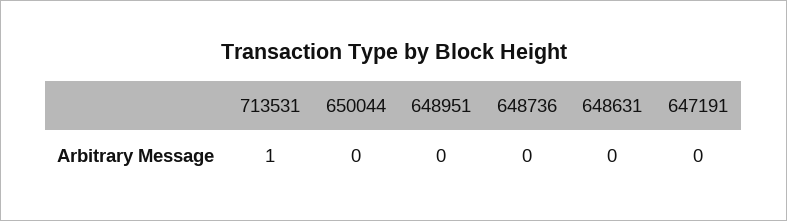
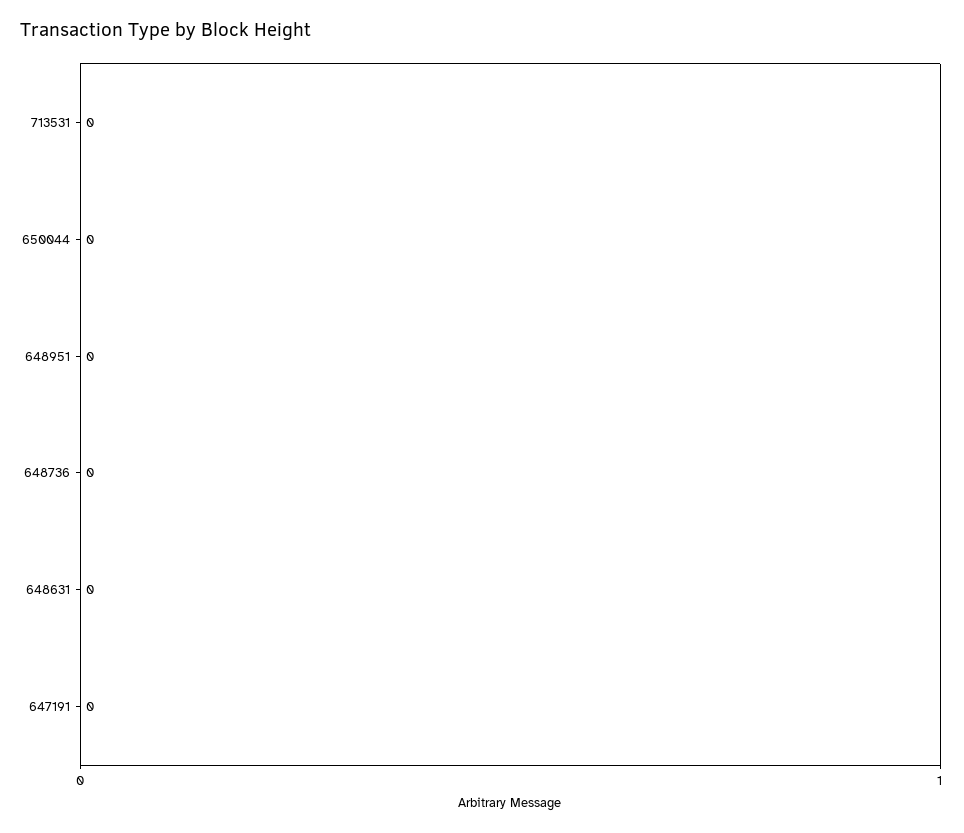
713531: 1 -> 0

